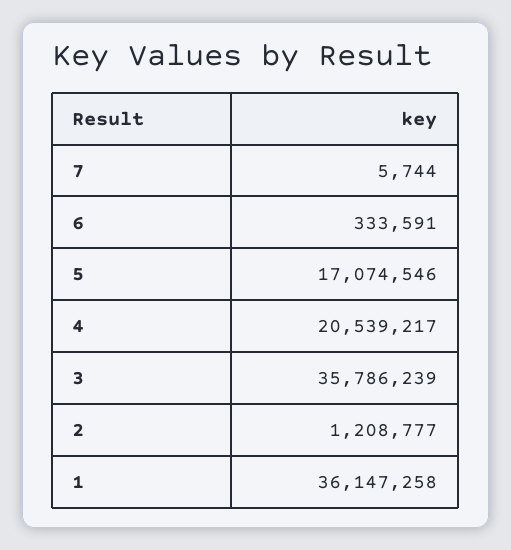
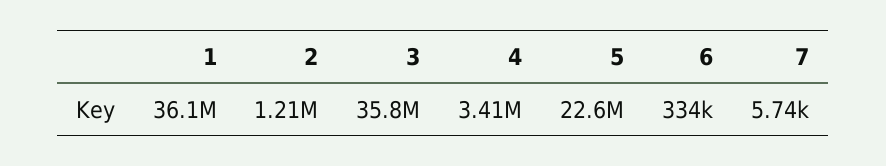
5: 17074546 -> 22600000
4: 20539217 -> 3410000

